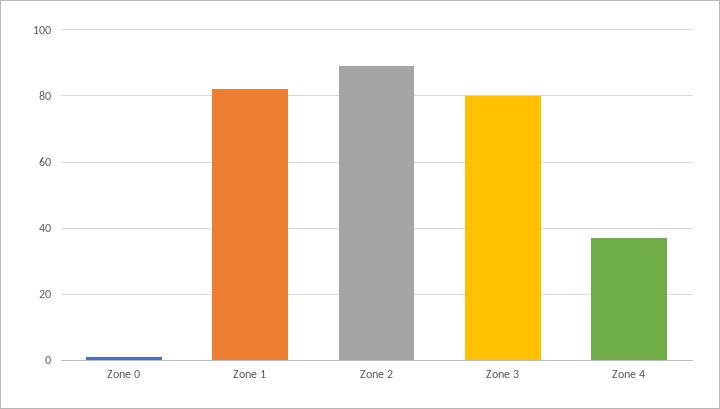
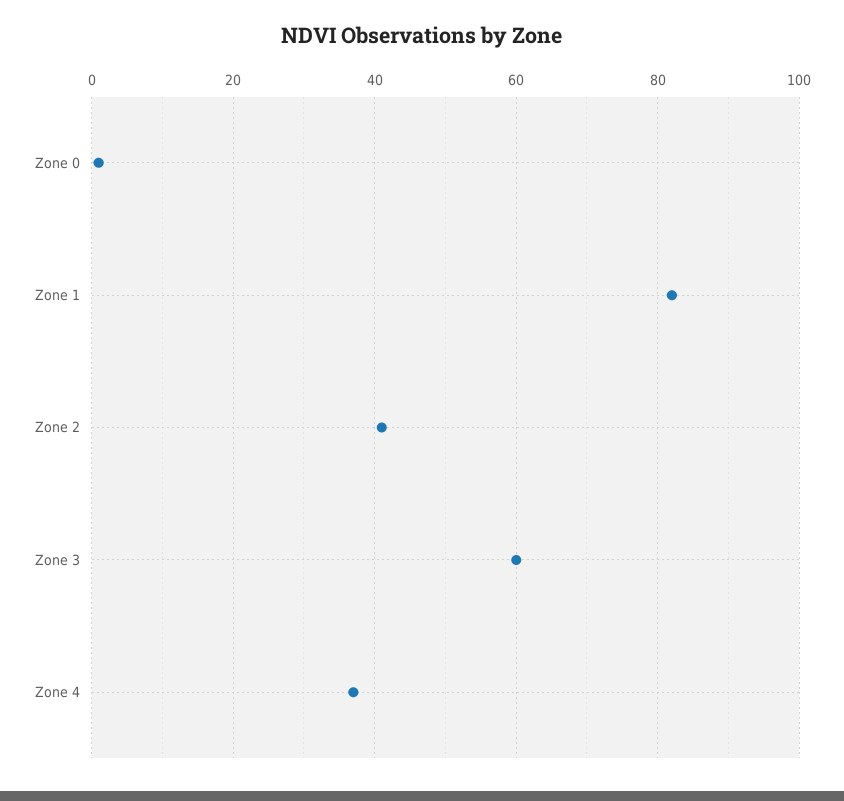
Zone 2: 90 -> 40
Zone 3: 80 -> 60

